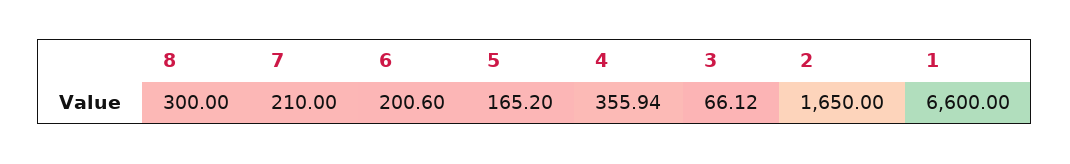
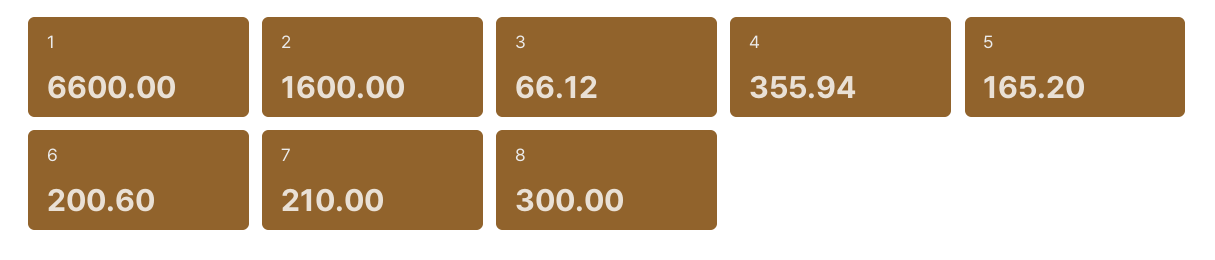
2: 1650 -> 1600

